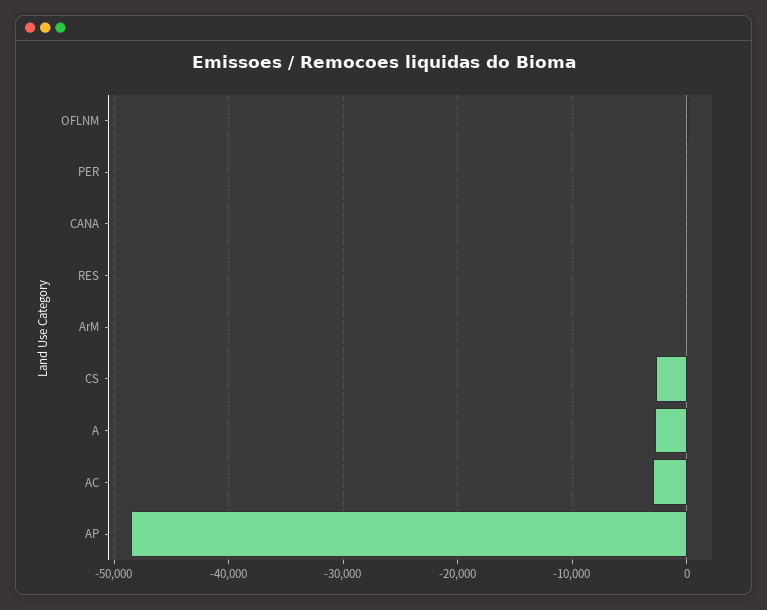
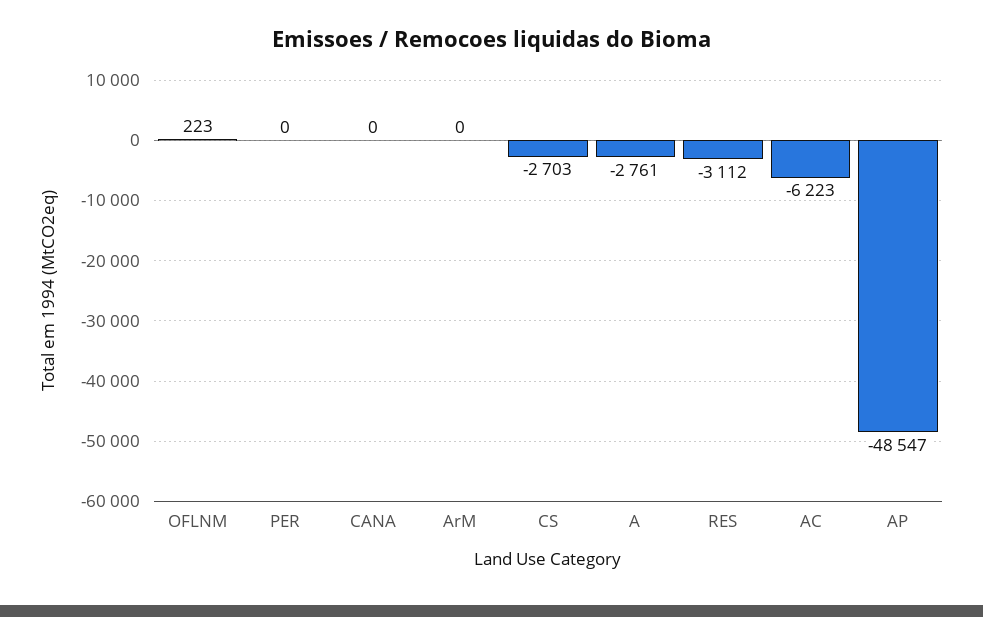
RES: 0 -> -3112
AC: -3000 -> -6223

